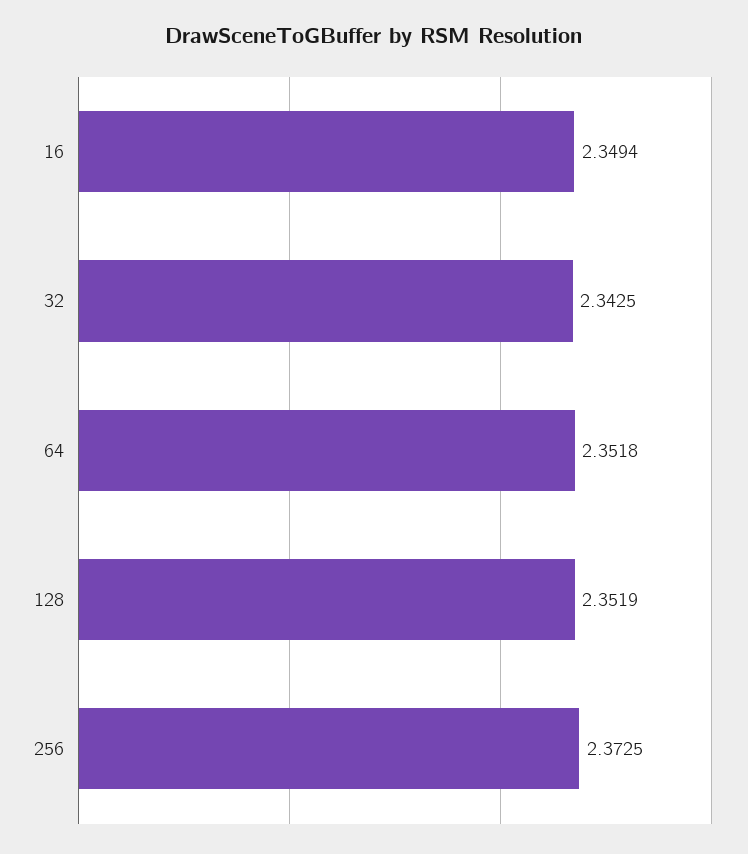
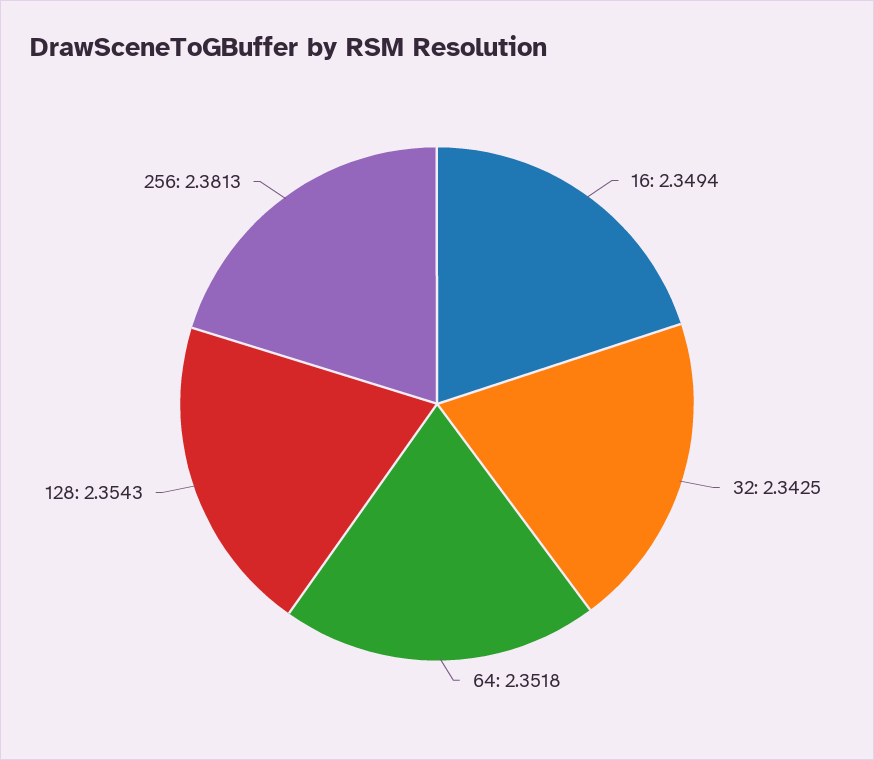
128: 2.3519 -> 2.3543
256: 2.3725 -> 2.3813

